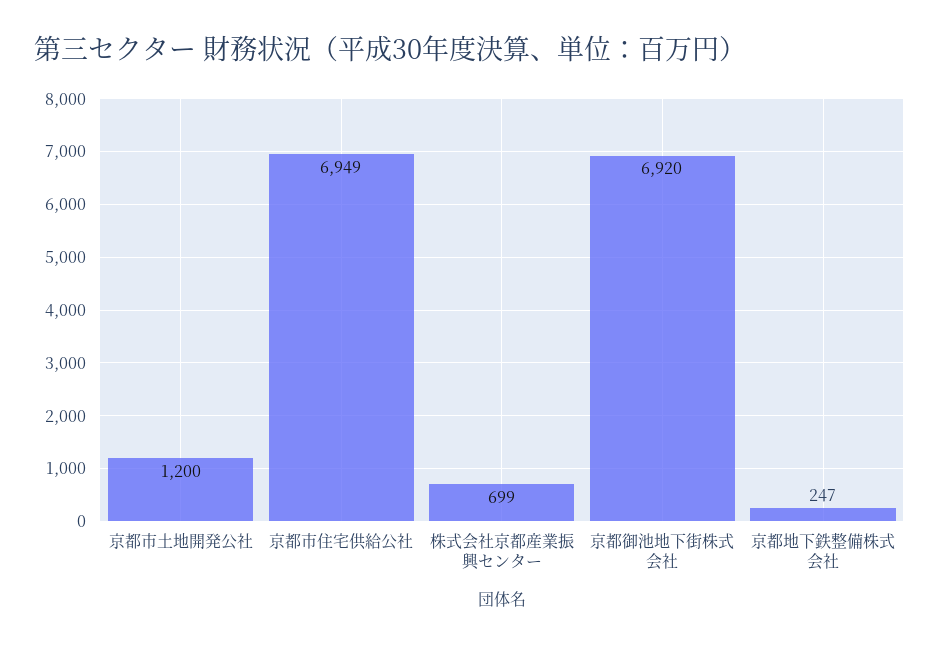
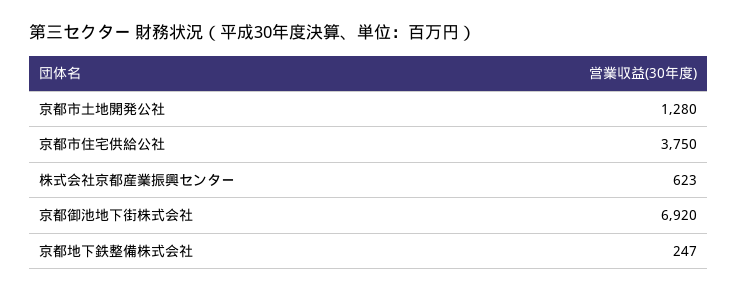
京都市土地開発公社: 1200 -> 1280
京都市住宅供給公社: 6949 -> 3750
株式会社京都産業振興センター: 699 -> 623

